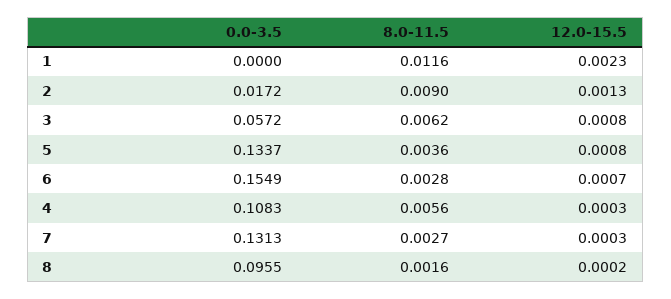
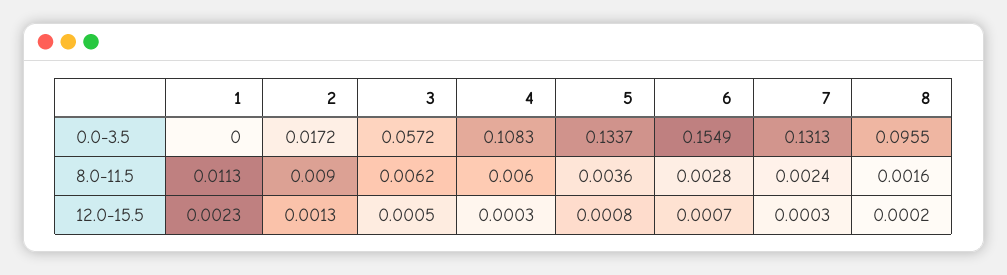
8.0-11.5, 1: 0.0116 -> 0.0113
12.0-15.5, 3: 0.0008 -> 0.0005
8.0-11.5, 4: 0.0056 -> 0.006
8.0-11.5, 7: 0.0027 -> 0.0024

